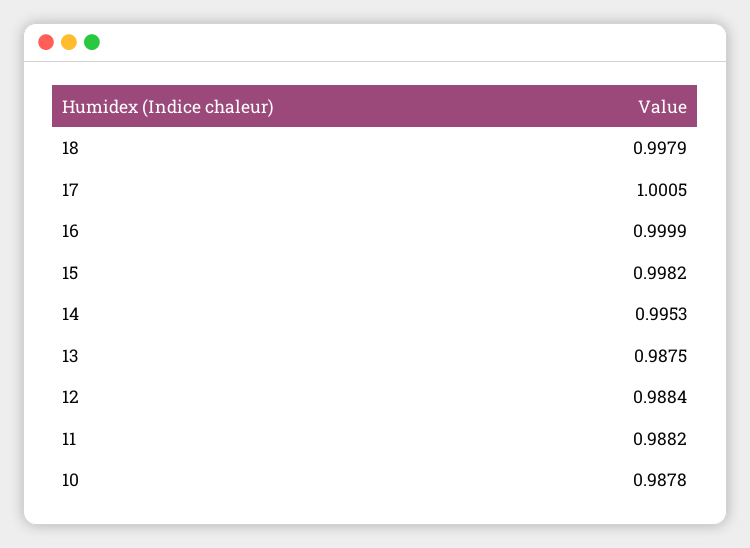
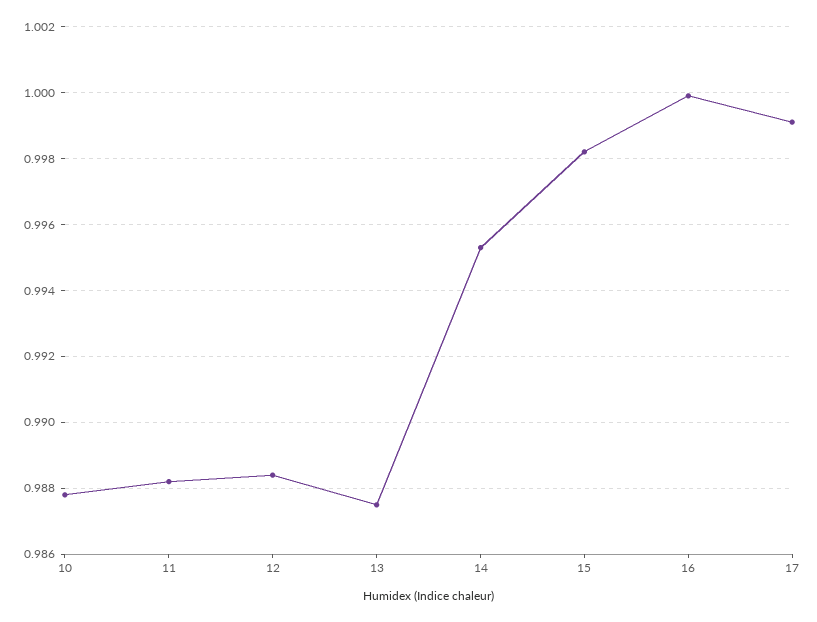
18: 0.9979 -> none
17: 1.0005 -> 0.999

